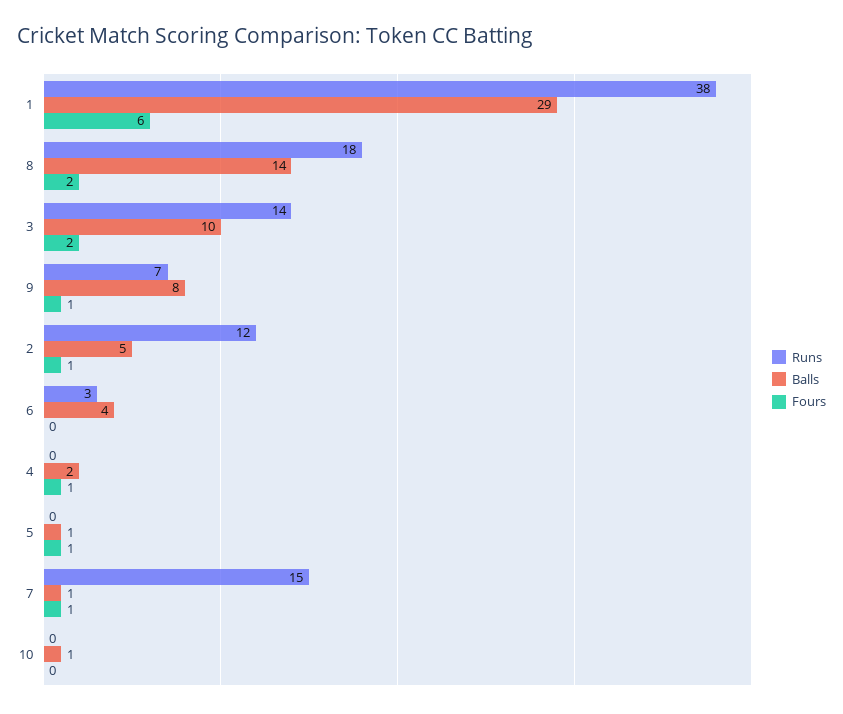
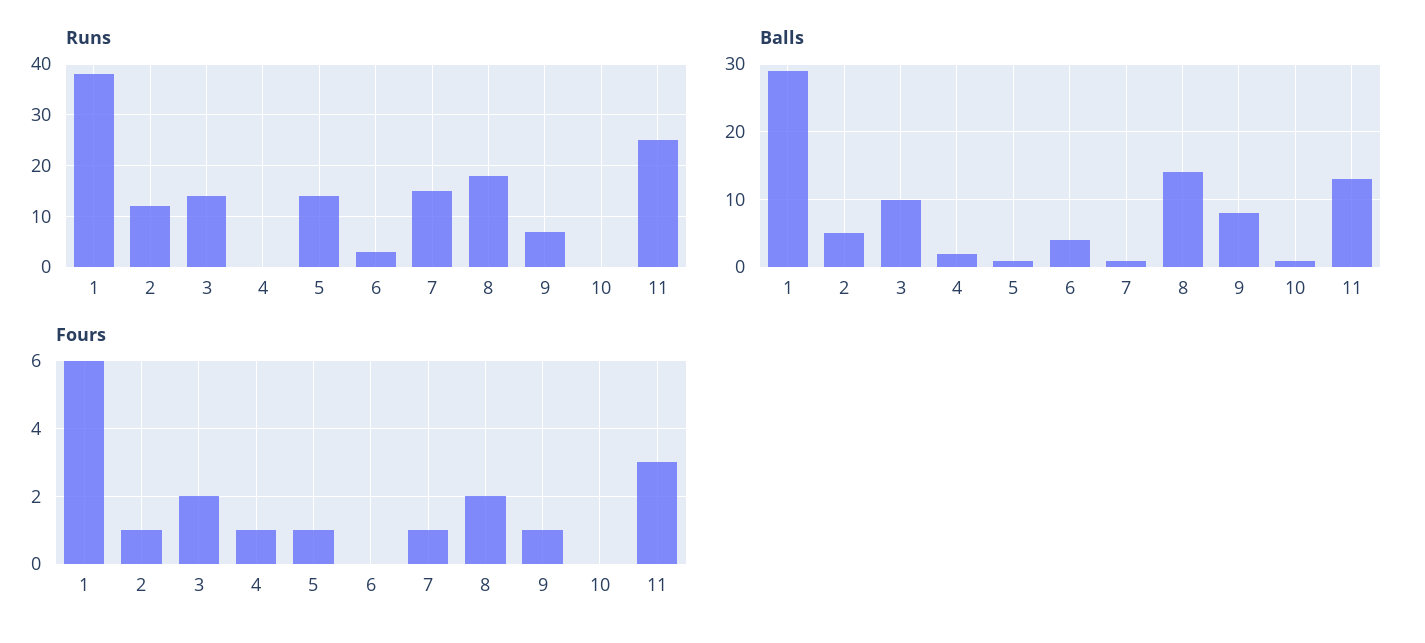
Runs, 5: 0 -> 15
Runs, 11: none -> 25
Balls, 11: none -> 13
Fours, 11: none -> 3

